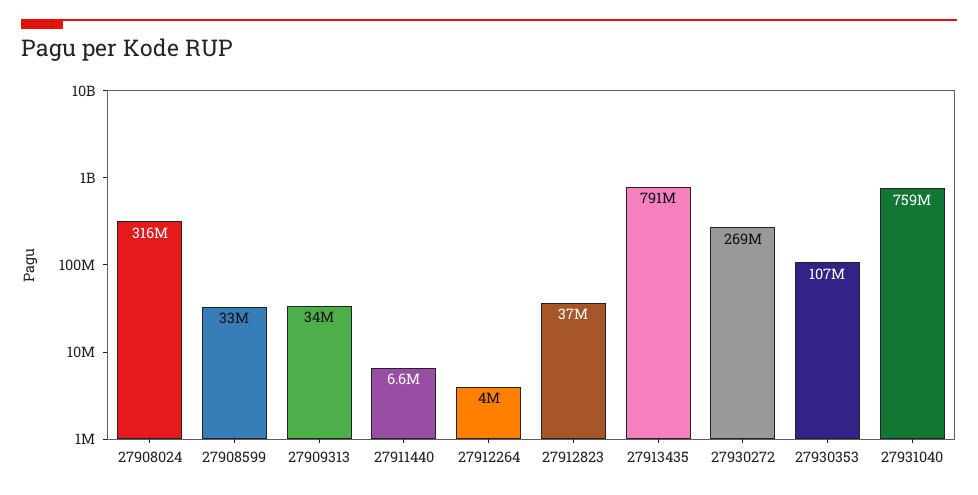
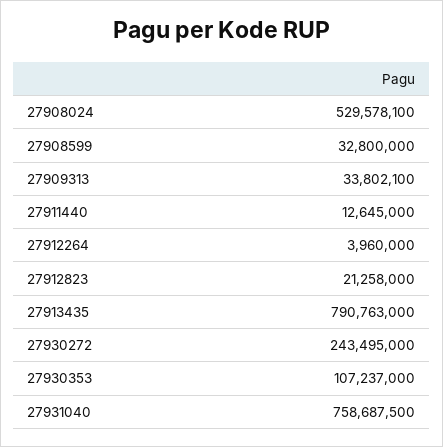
27908024: 316000000 -> 529578100
27911440: 6600000 -> 12645000
27912823: 37000000 -> 21258000
27930272: 269000000 -> 243495000

